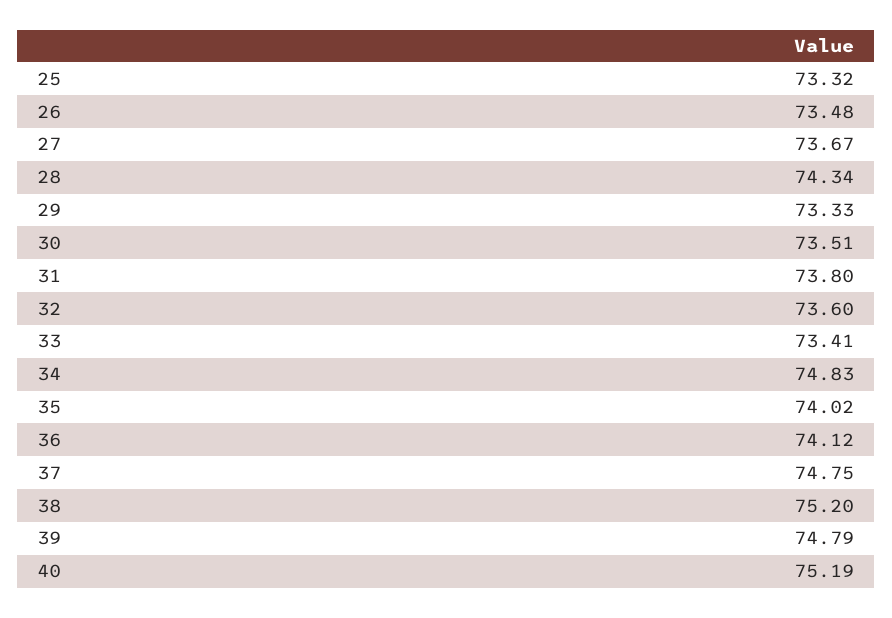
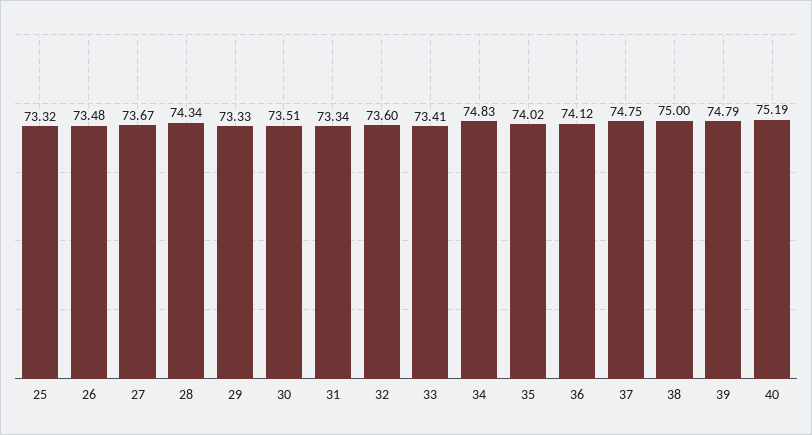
31: 73.8 -> 73.34
38: 75.2 -> 75

